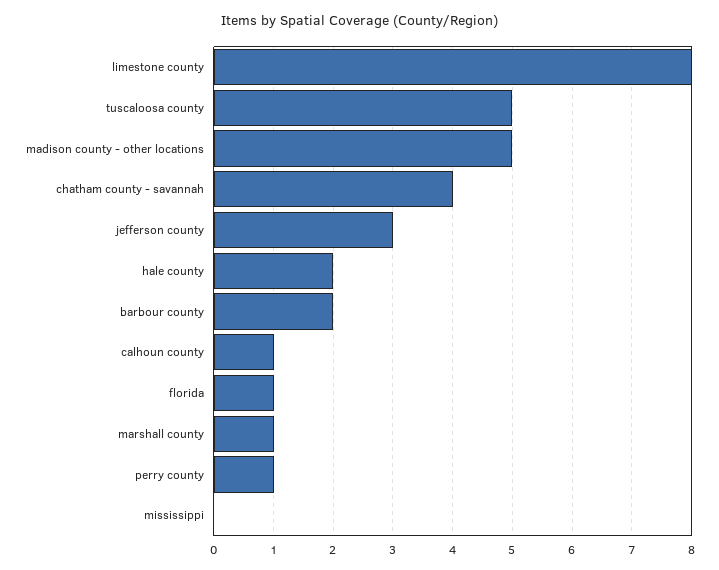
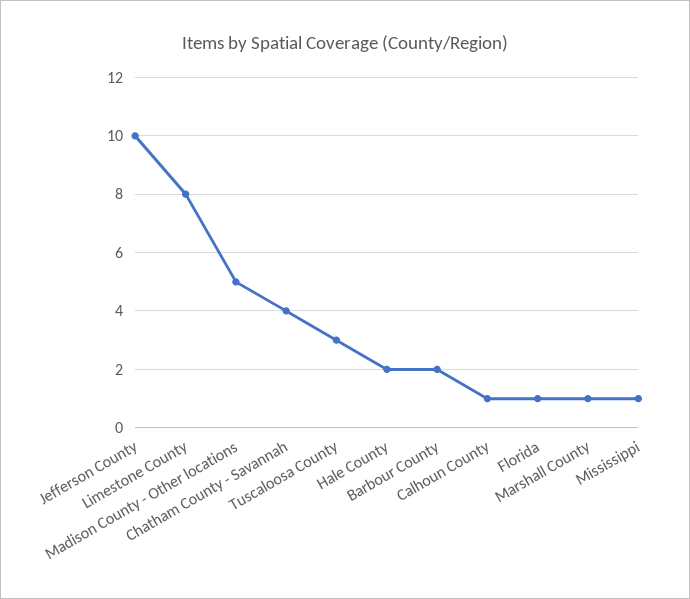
tuscaloosa county: 5 -> 3
jefferson county: 3 -> 10
perry county: 1 -> none
mississippi: 0 -> 1

